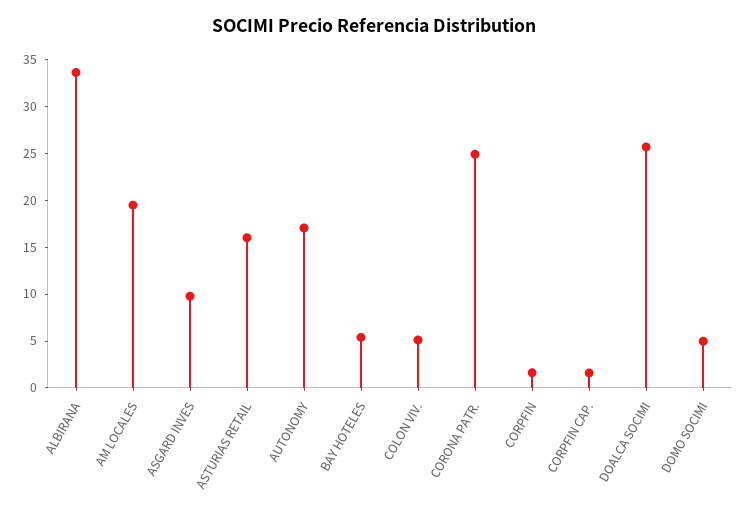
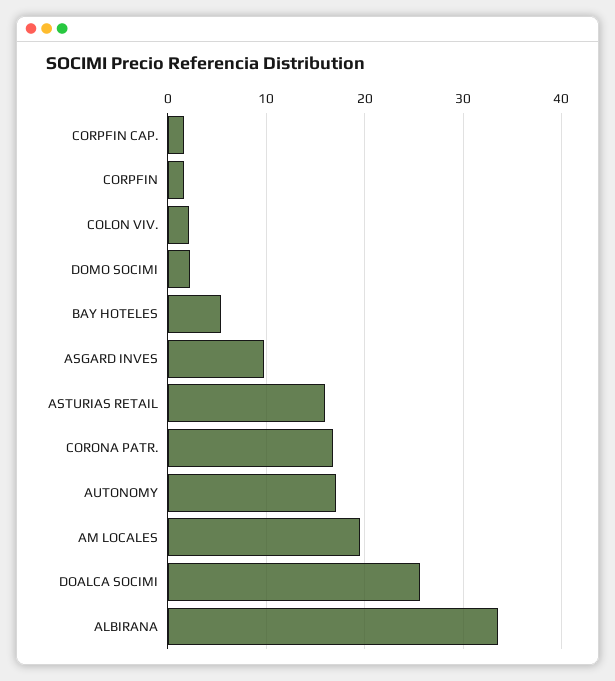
COLON VIV.: 5 -> 2
CORONA PATR.: 25 -> 17
DOMO SOCIMI: 5 -> 2

